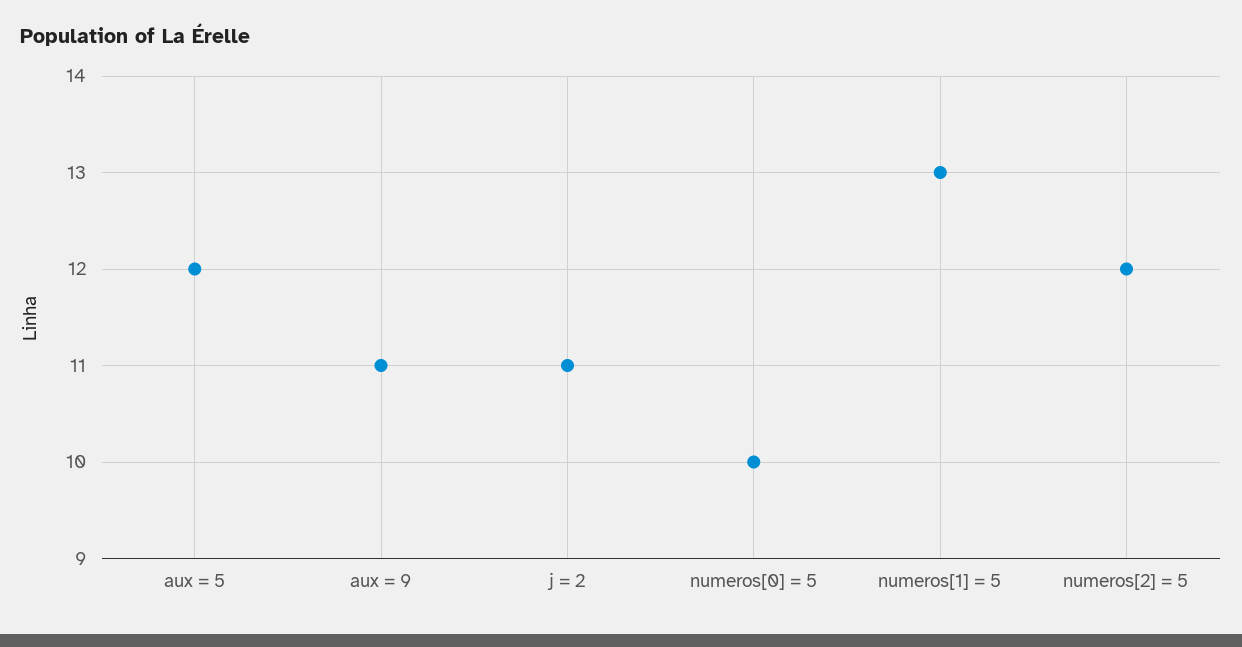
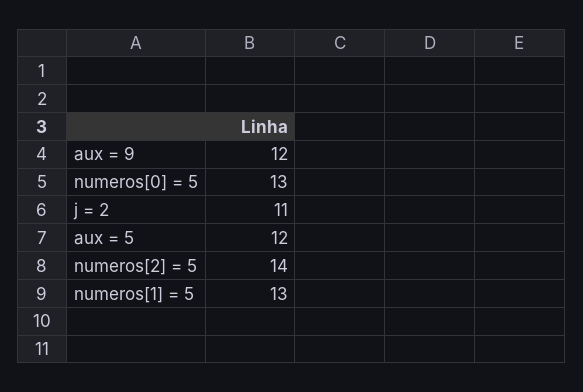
aux = 9: 11 -> 12
numeros[0] = 5: 10 -> 13
numeros[2] = 5: 12 -> 14

